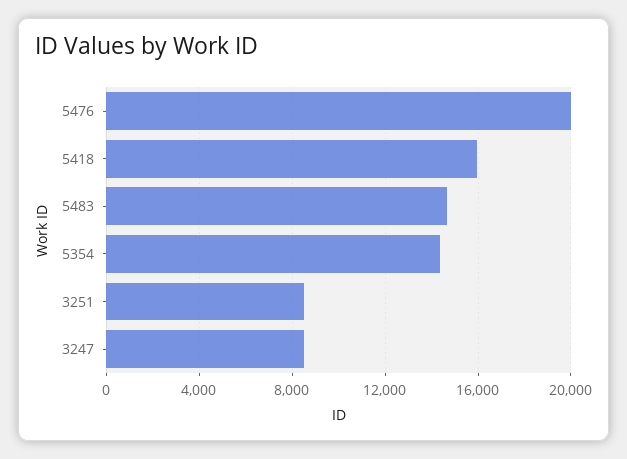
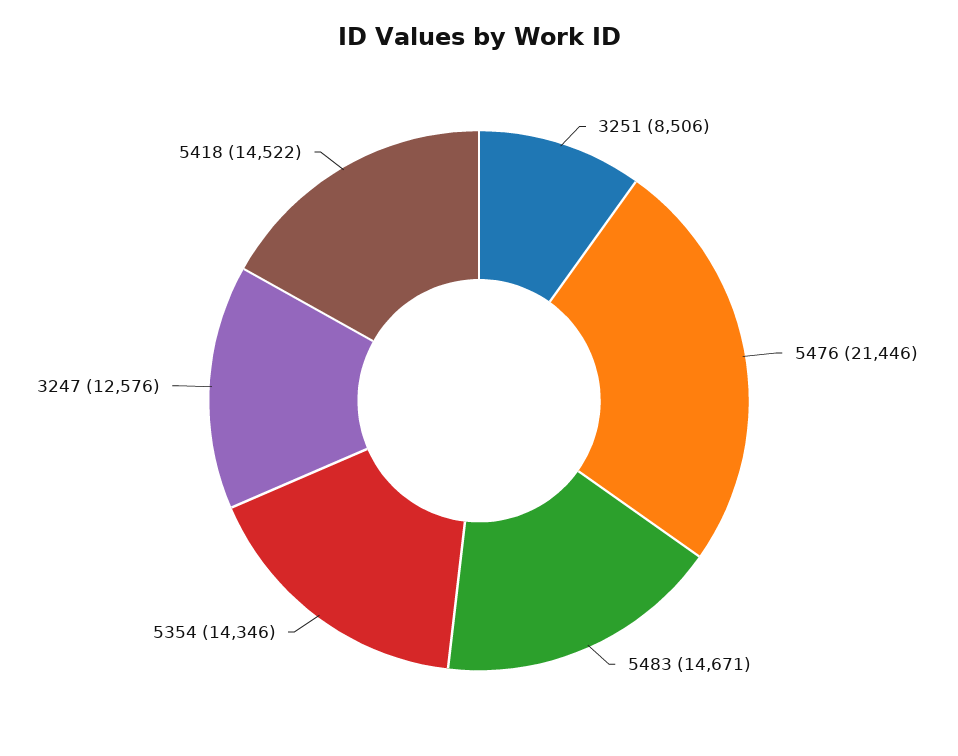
5476: 20000 -> 21446
5418: 16000 -> 14522
3247: 8500 -> 12576

